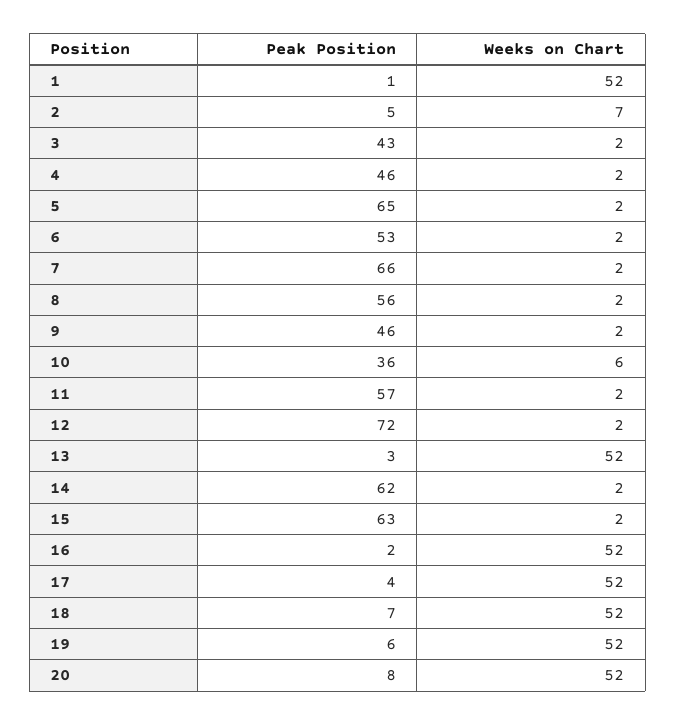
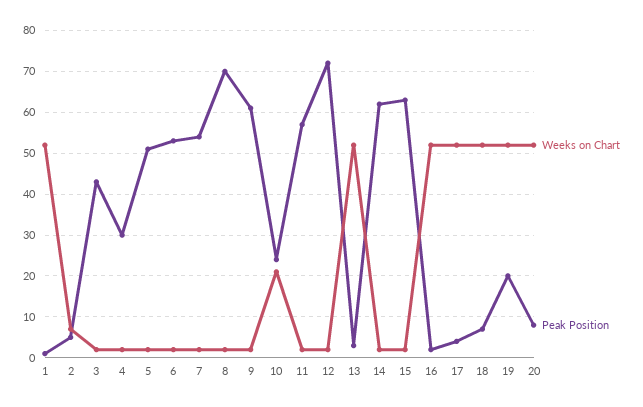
Peak Position, 4: 46 -> 30
Peak Position, 5: 65 -> 50
Peak Position, 7: 66 -> 55
Peak Position, 8: 56 -> 70
Peak Position, 9: 46 -> 60
Peak Position, 10: 36 -> 25
Weeks on Chart, 10: 6 -> 20
Peak Position, 19: 6 -> 20

